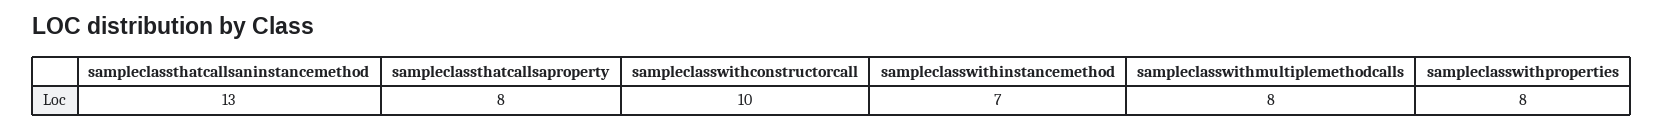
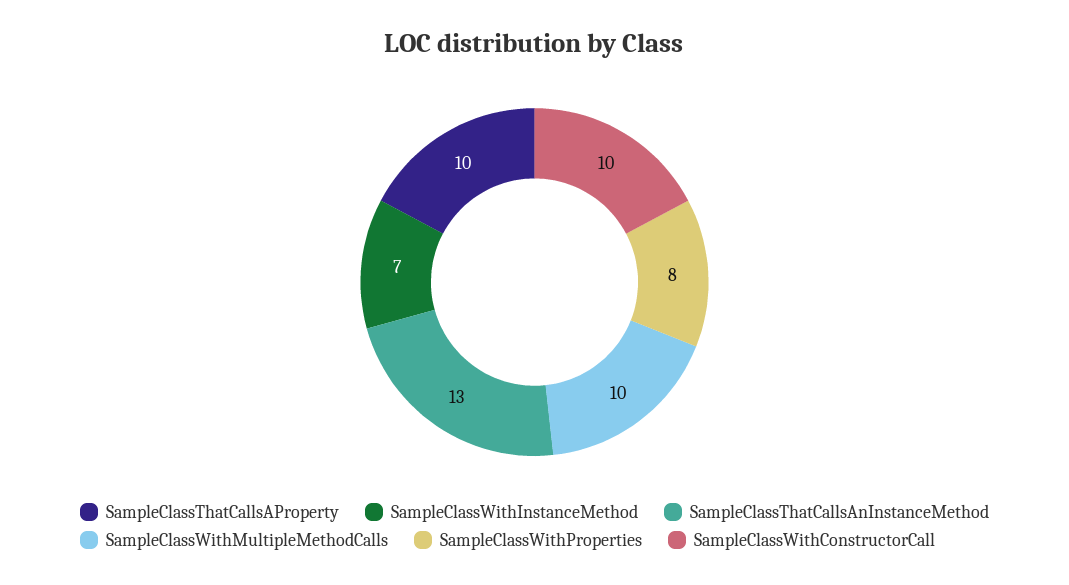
sampleclassthatcallsaproperty: 8 -> 10
sampleclasswithmultiplemethodcalls: 8 -> 10

